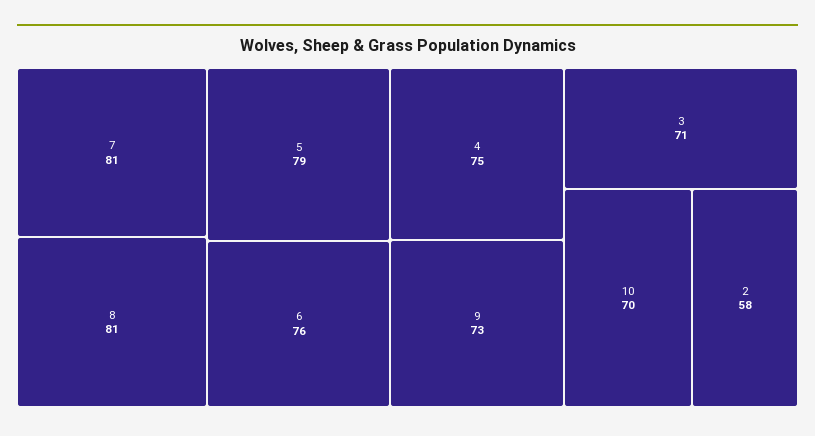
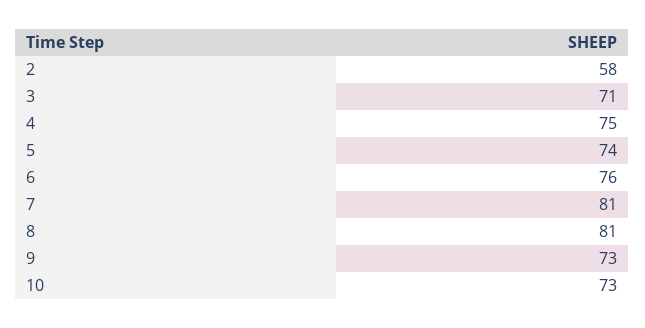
5: 79 -> 74
10: 70 -> 73

